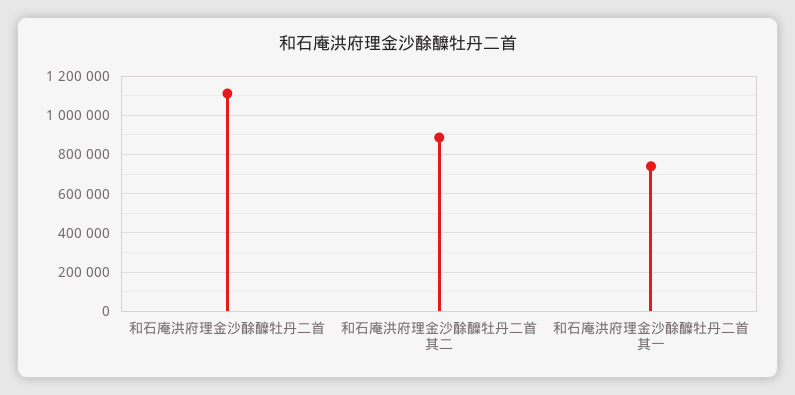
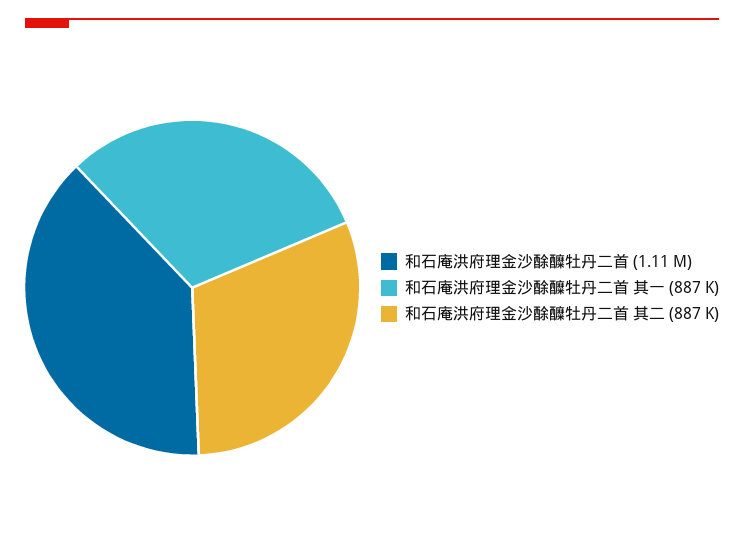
和石庵洪府理金沙酴醾牡丹二首 其一: 750000 -> 887000

